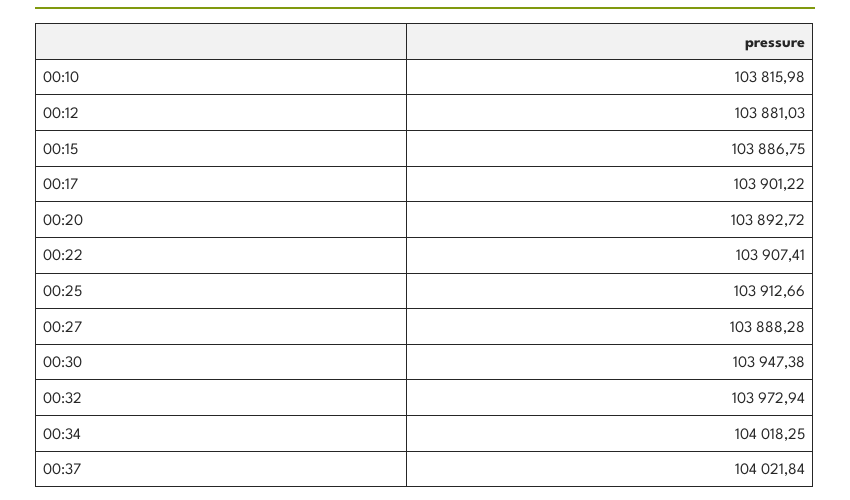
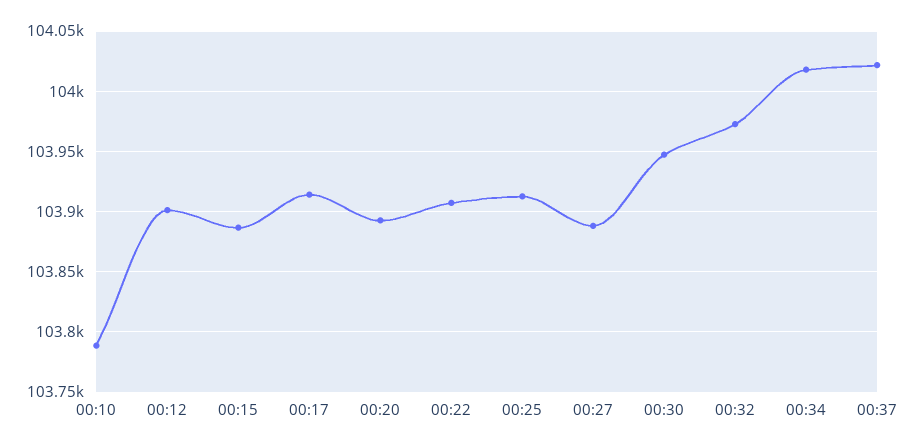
00:10: 103815.98 -> 103790
00:12: 103881.03 -> 103900
00:17: 103901.22 -> 103915

